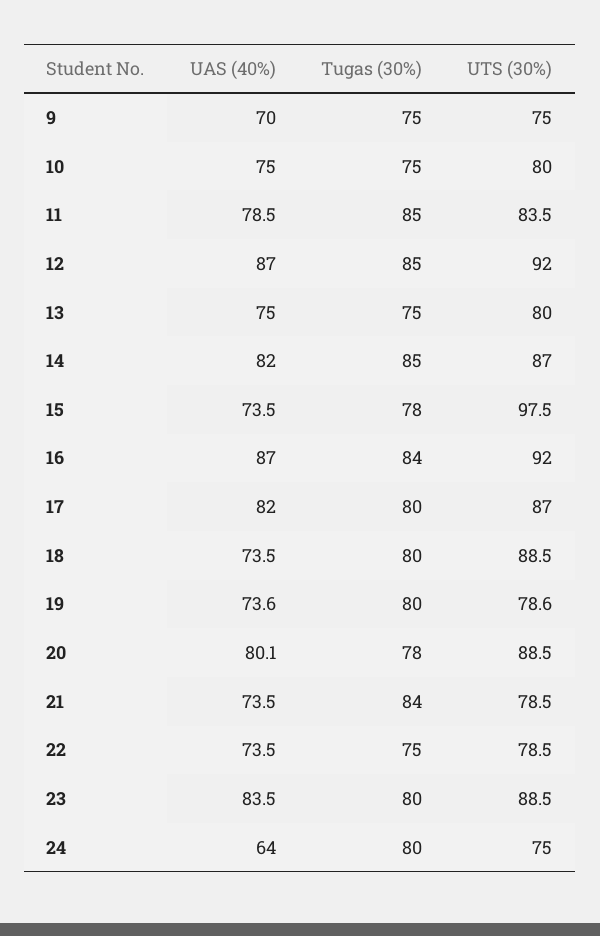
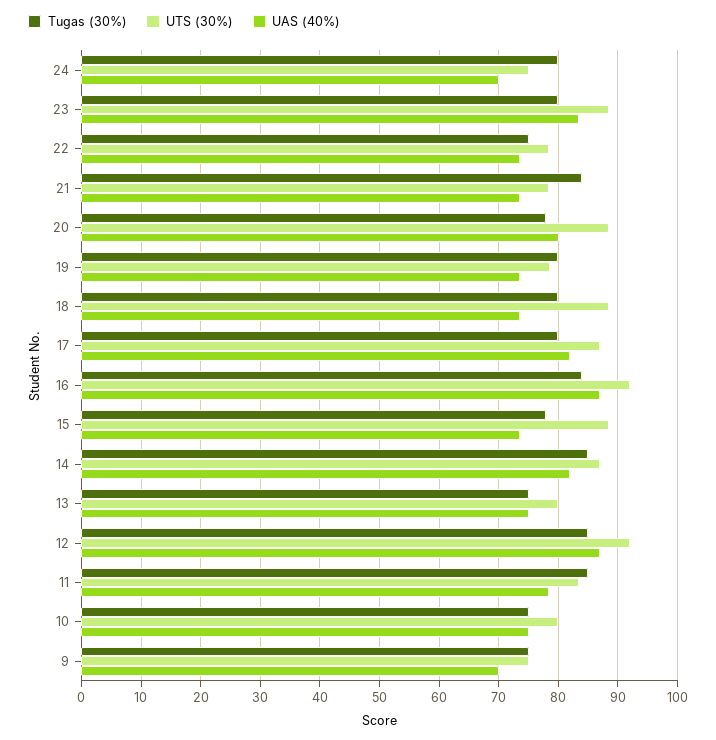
UTS (30%), 15: 97.5 -> 88
UAS (40%), 24: 64 -> 70

